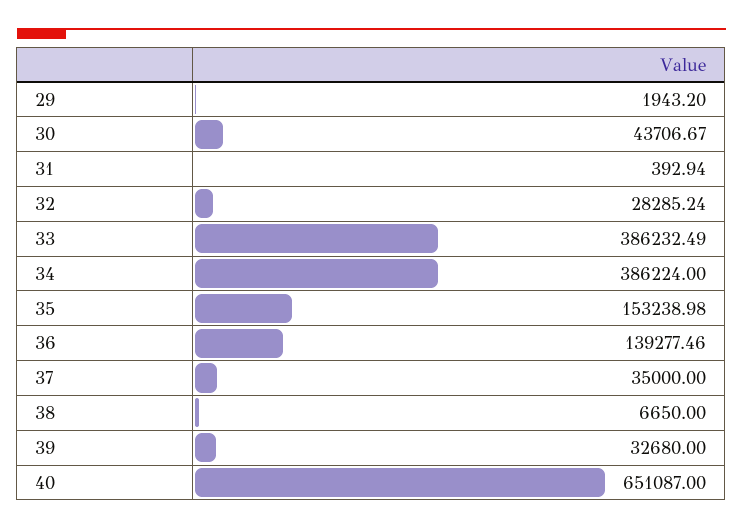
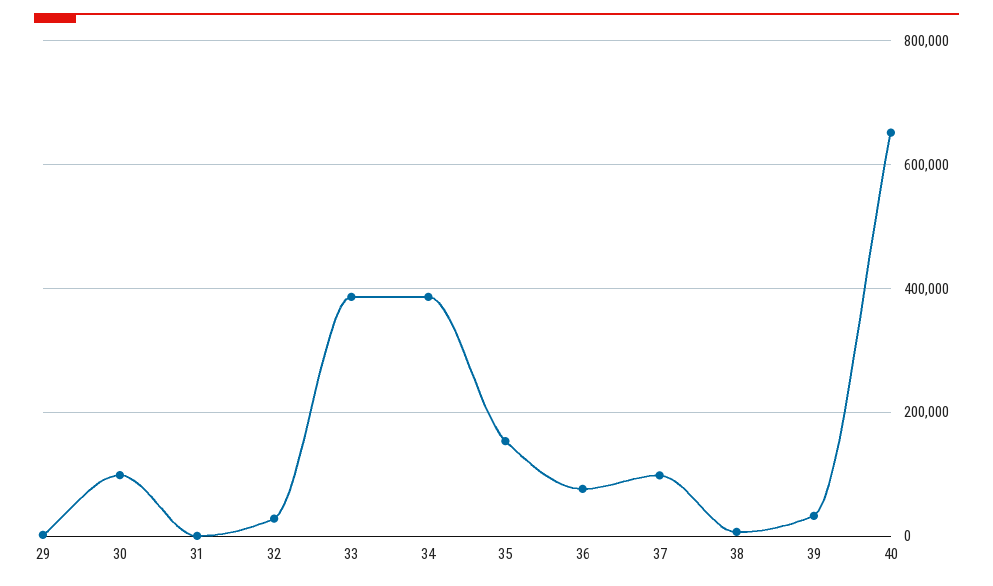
30: 43706.67 -> 100000
36: 139277.46 -> 80000
37: 35000 -> 100000

